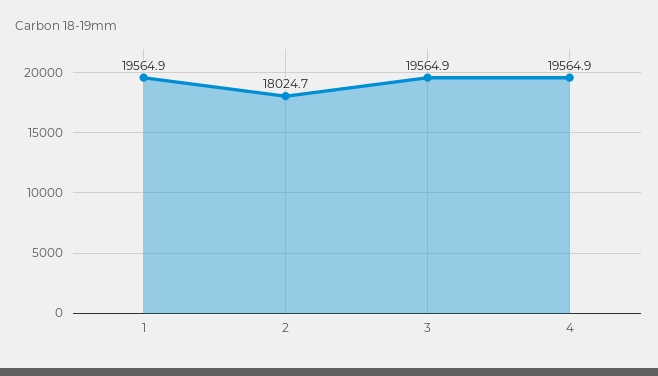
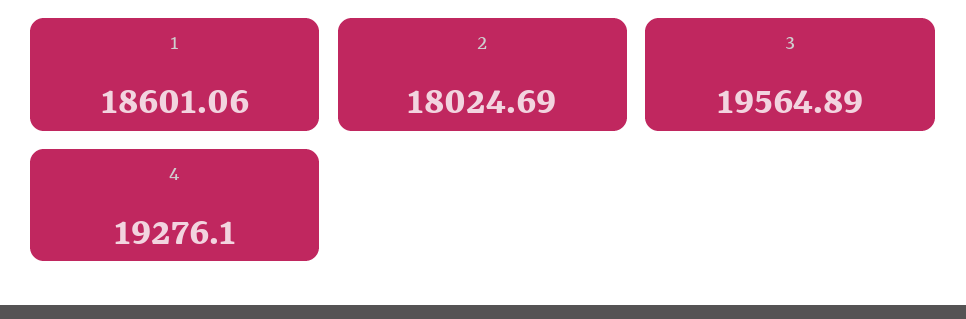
1: 19564.9 -> 18601.06
4: 19564.9 -> 19276.1

